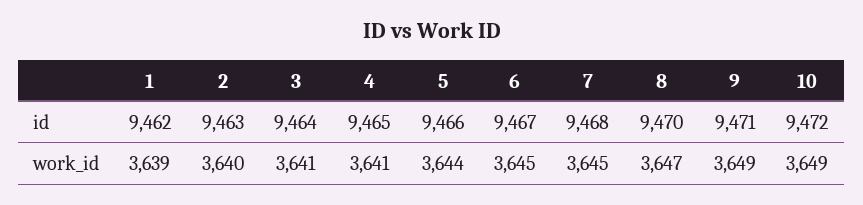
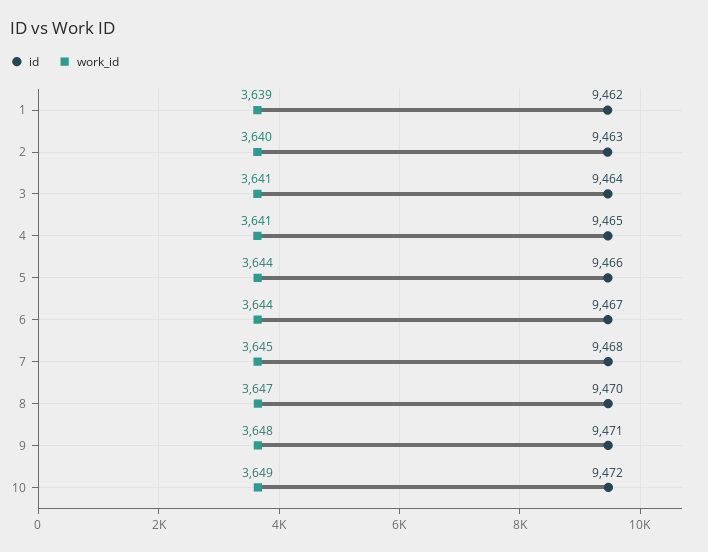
work_id, 6: 3645 -> 3644
work_id, 9: 3649 -> 3648

